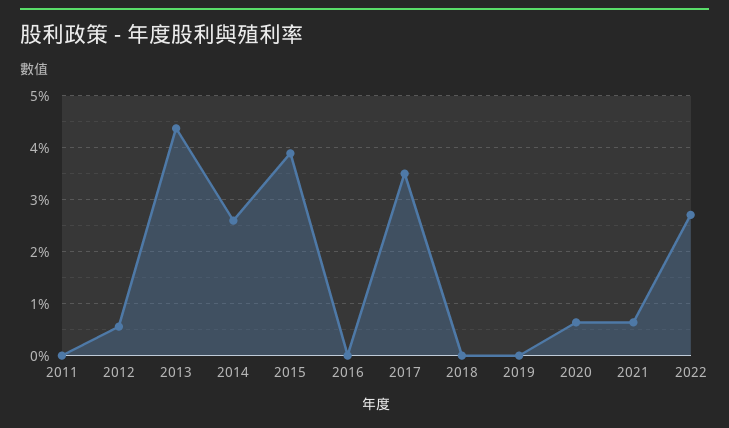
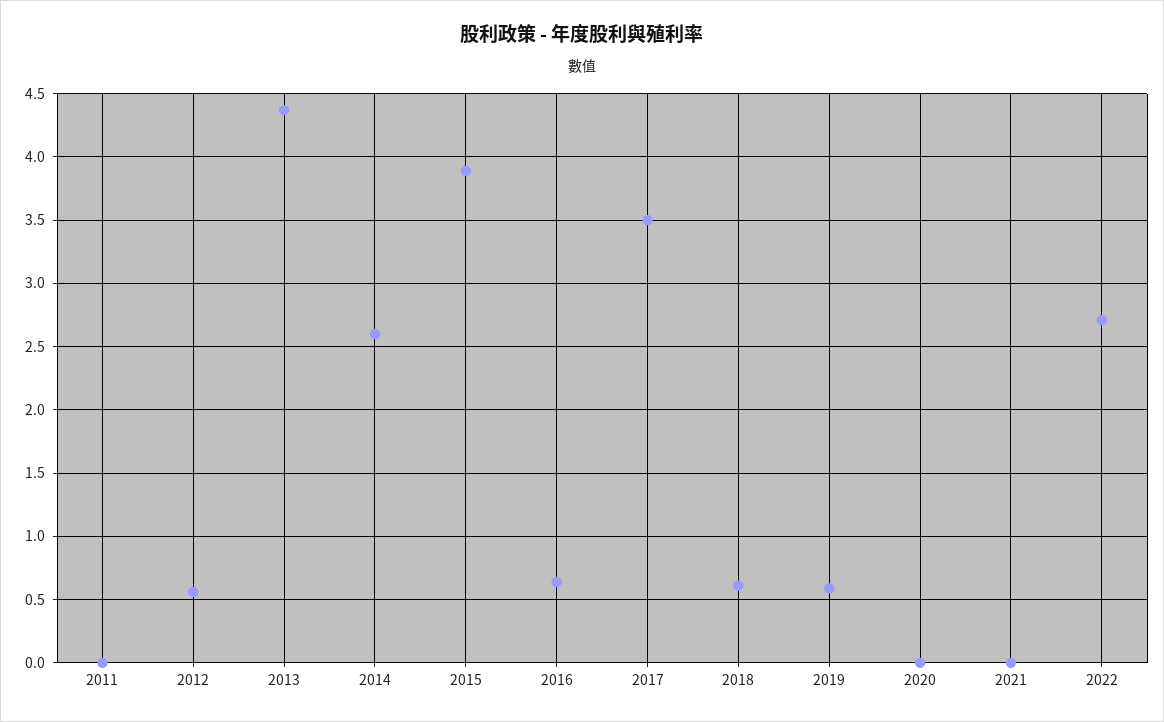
2016: 0 -> 0.65
2018: 0 -> 0.6
2019: 0 -> 0.6
2020: 0.6 -> 0
2021: 0.6 -> 0

